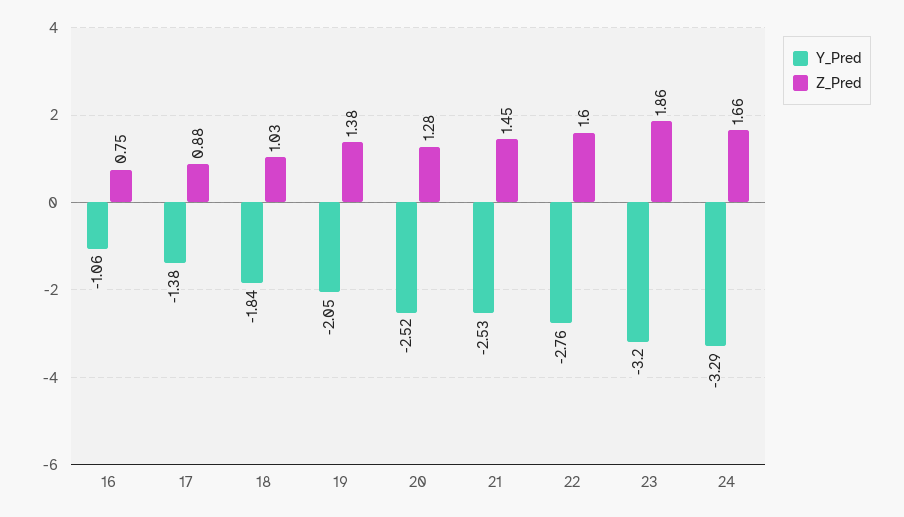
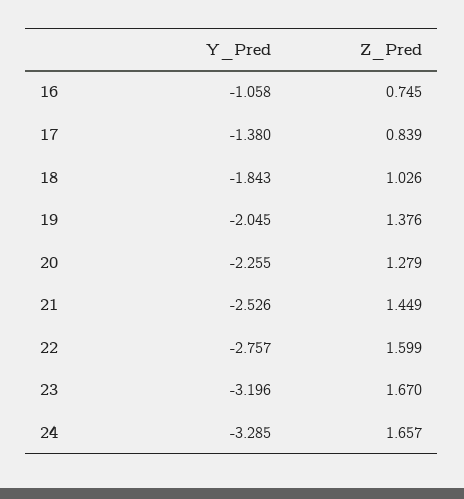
Z_Pred, 17: 0.88 -> 0.839
Y_Pred, 20: -2.52 -> -2.255
Z_Pred, 23: 1.86 -> 1.67

